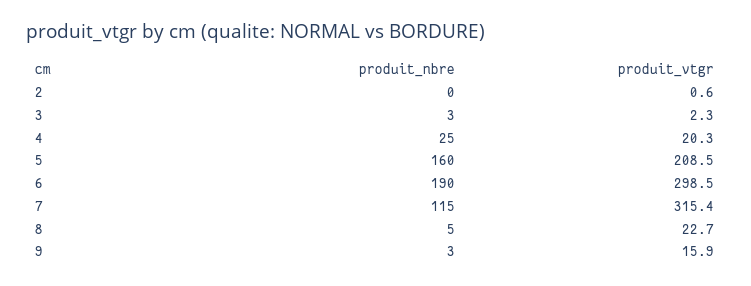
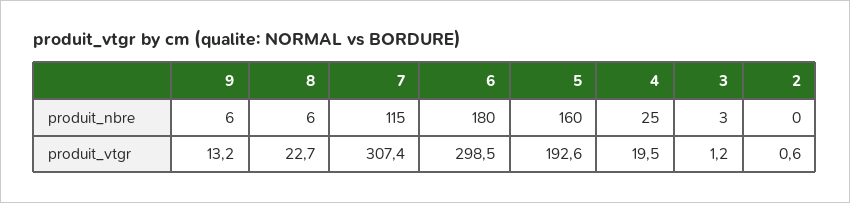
produit_vtgr, 3: 2.3 -> 1.2
produit_vtgr, 4: 20.3 -> 19.5
produit_vtgr, 5: 208.5 -> 192.6
produit_nbre, 6: 190 -> 180
produit_vtgr, 7: 315.4 -> 307.4
produit_nbre, 8: 5 -> 6
produit_nbre, 9: 3 -> 6
produit_vtgr, 9: 15.9 -> 13.2

